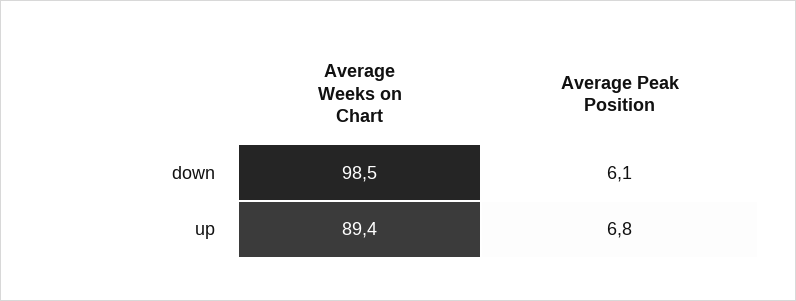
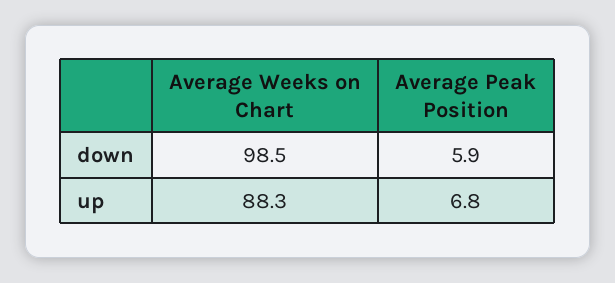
Average Peak Position, down: 6.1 -> 5.9
Average Weeks on Chart, up: 89.4 -> 88.3

